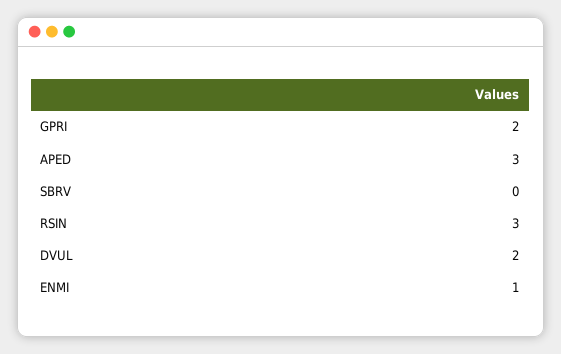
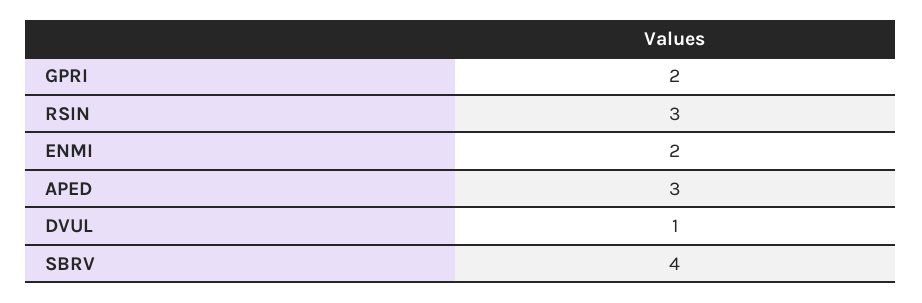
SBRV: 0 -> 4
DVUL: 2 -> 1
ENMI: 1 -> 2

